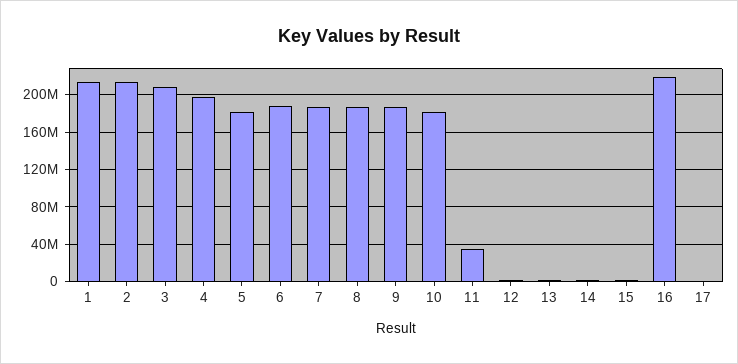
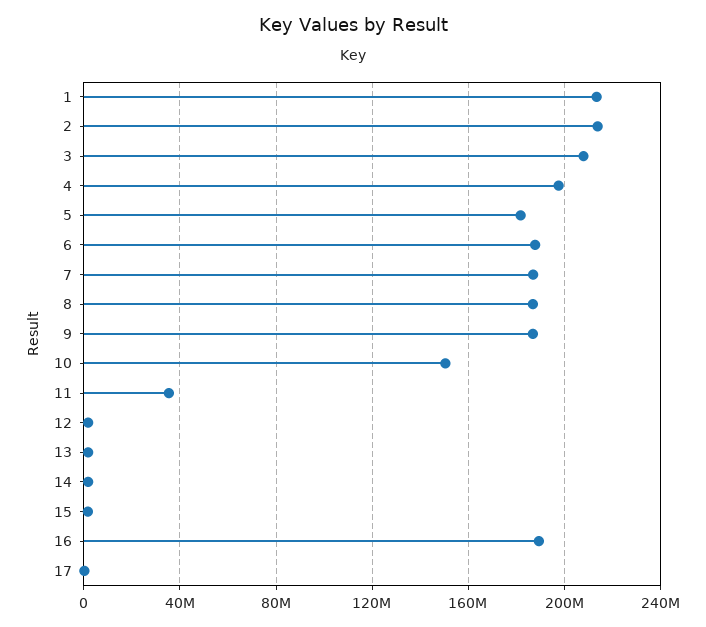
10: 180000000 -> 150000000
16: 220000000 -> 190000000

